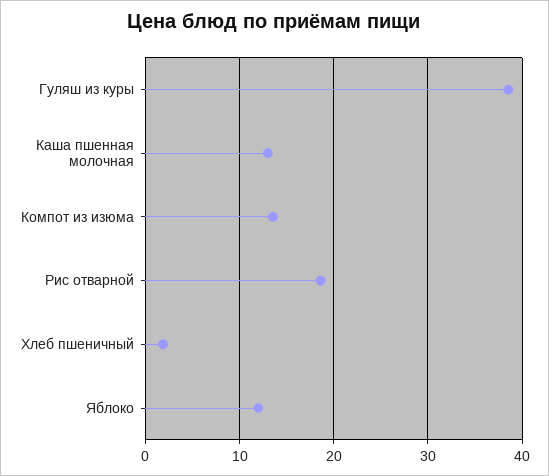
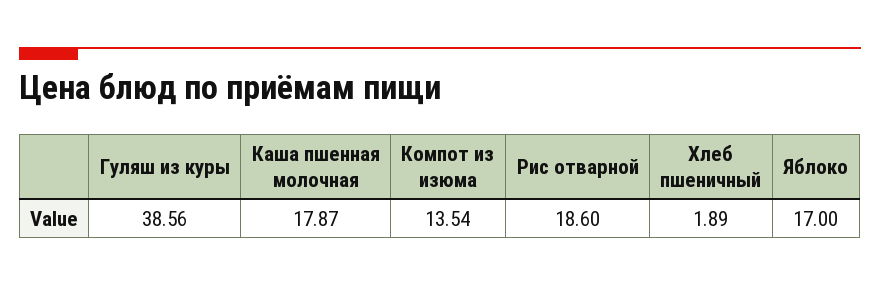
Каша пшенная молочная: 13 -> 17.87
Яблоко: 12 -> 17

